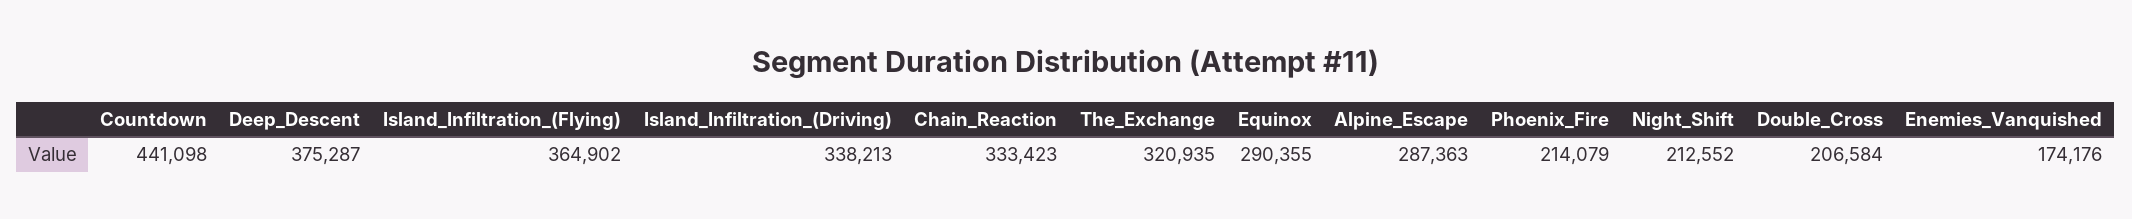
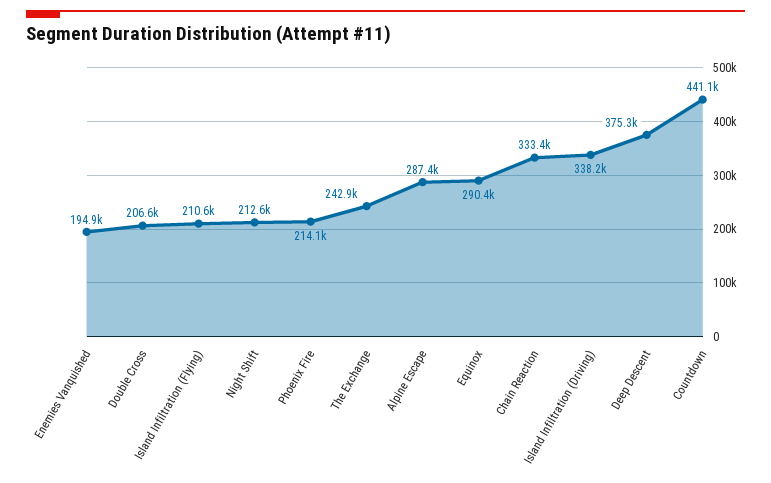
Island_Infiltration_(Flying): 364902 -> 210600
The_Exchange: 320935 -> 242900
Enemies_Vanquished: 174176 -> 194900

